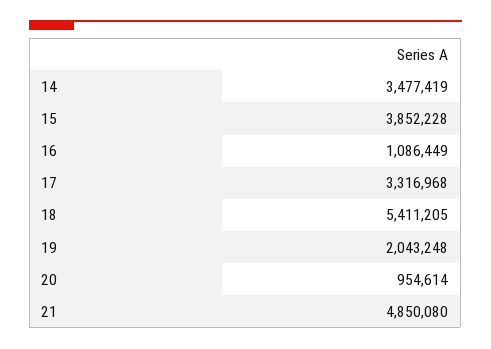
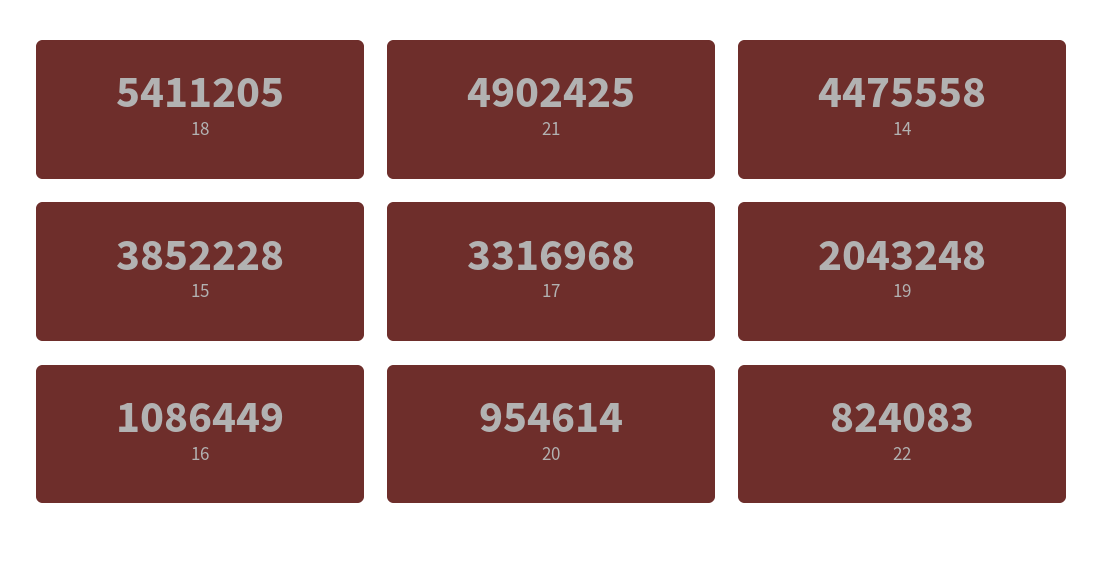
14: 3477419 -> 4475558
21: 4850080 -> 4902425
22: none -> 824083

